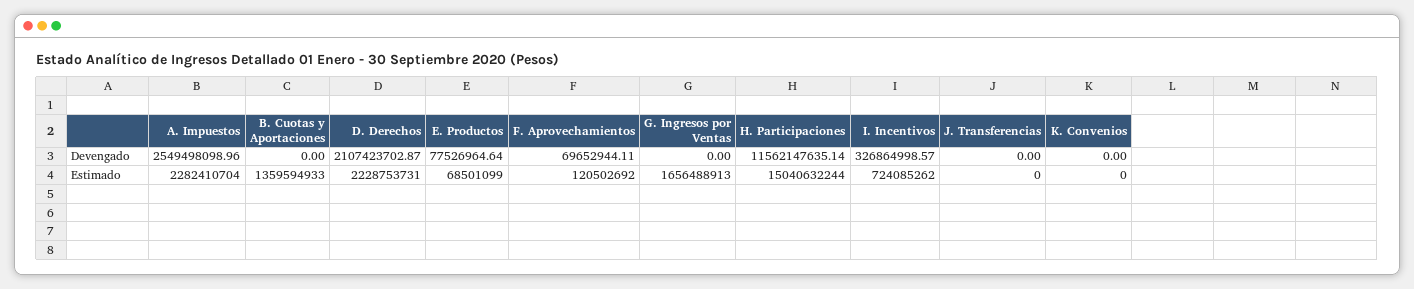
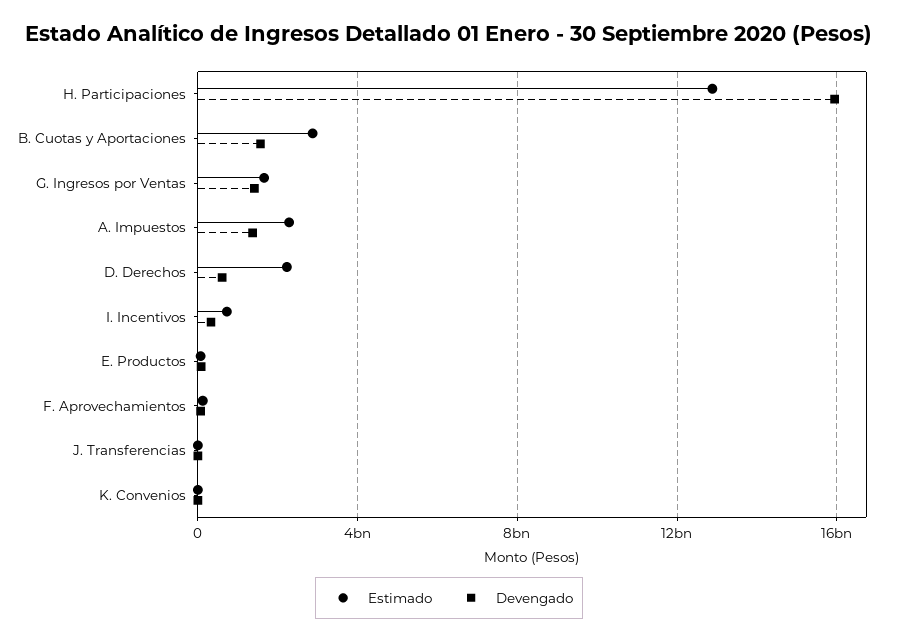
Devengado, A. Impuestos: 2549498098.96 -> 1500000000
Devengado, B. Cuotas y Aportaciones: 0 -> 1500000000
Devengado, D. Derechos: 2107423702.87 -> 500000000
Devengado, G. Ingresos por Ventas: 0 -> 1500000000
Devengado, H. Participaciones: 11562147635.14 -> 16000000000
Estimado, B. Cuotas y Aportaciones: 1359594933 -> 3000000000
Estimado, H. Participaciones: 15040632244 -> 13000000000

